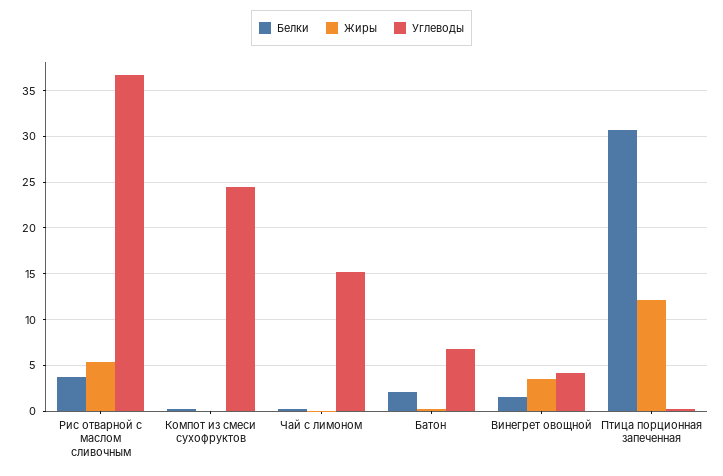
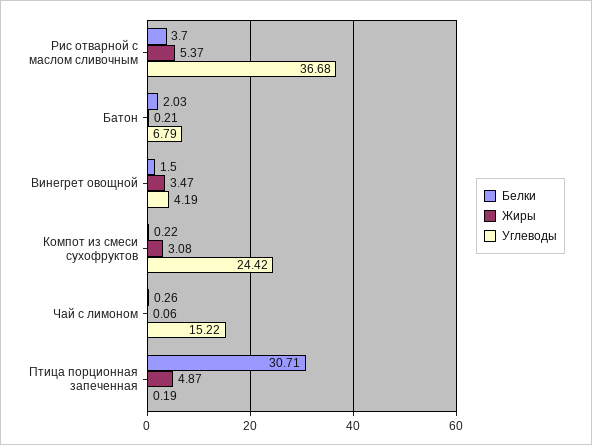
Жиры, Компот из смеси сухофруктов: 0 -> 3.08
Жиры, Птица порционная запеченная: 12 -> 4.87

